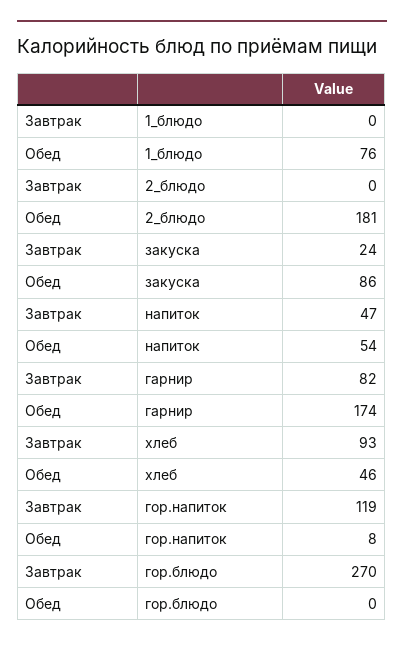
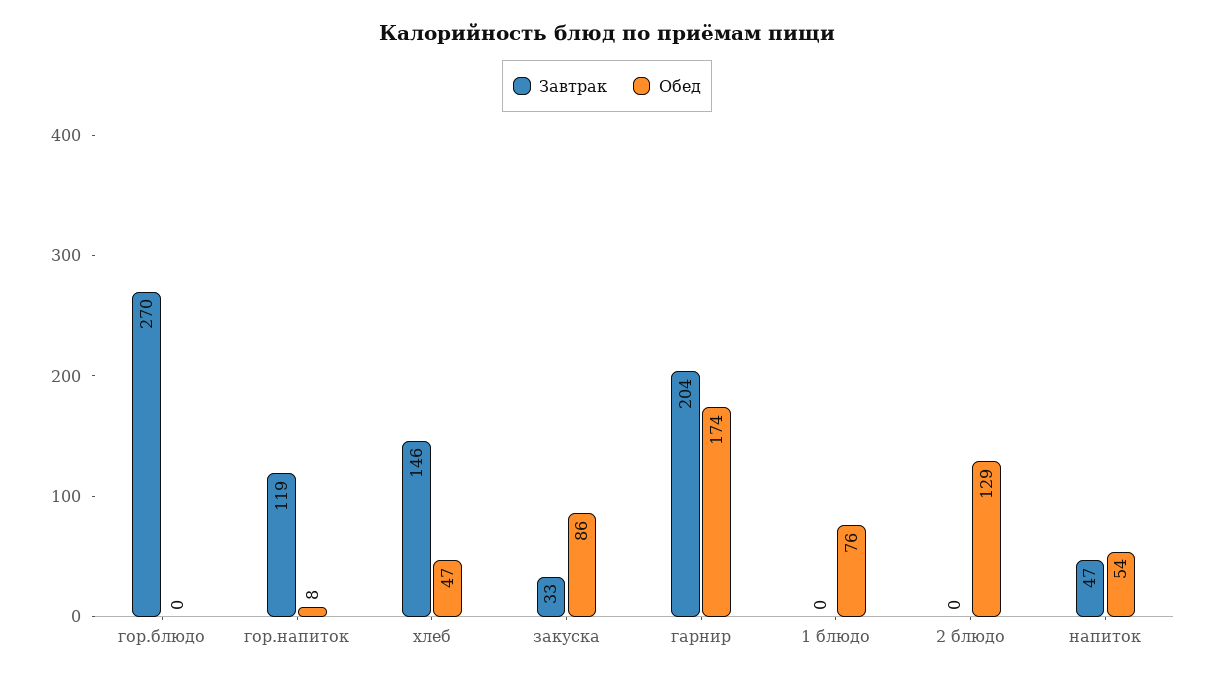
Обед, 2_блюдо: 181 -> 129
Завтрак, закуска: 24 -> 33
Завтрак, гарнир: 82 -> 204
Завтрак, хлеб: 93 -> 146
Обед, хлеб: 46 -> 47

